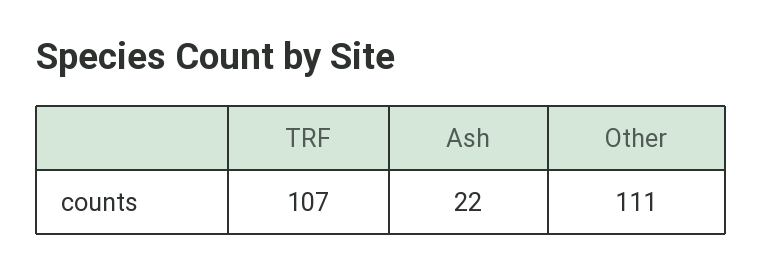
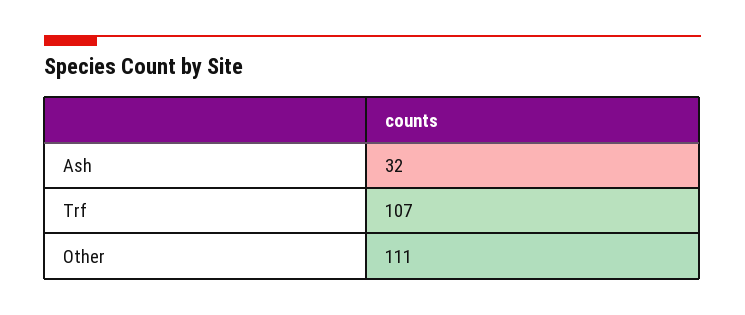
Ash: 22 -> 32

